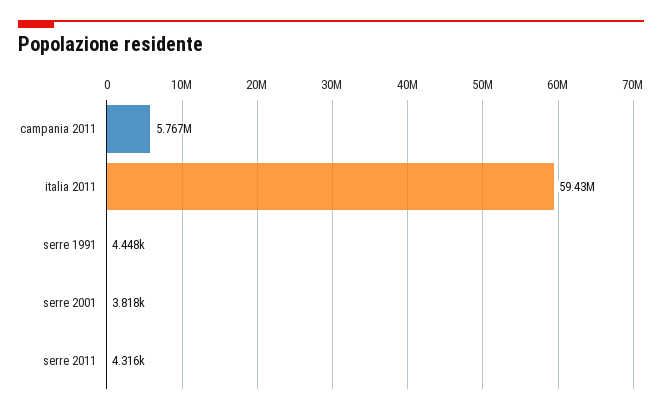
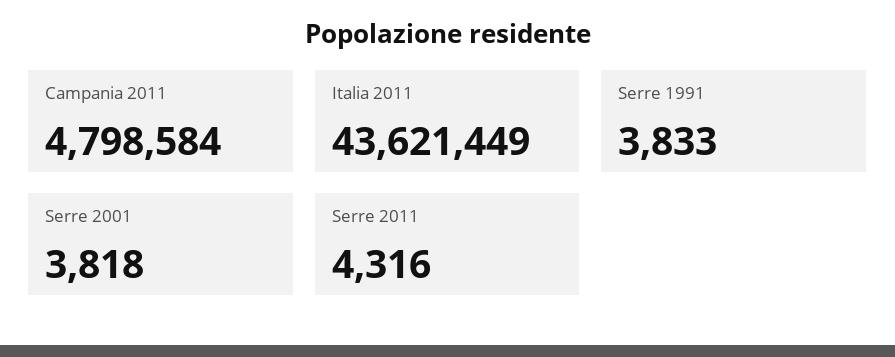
campania 2011: 5767000 -> 4798584
italia 2011: 59430000 -> 43621449
serre 1991: 4448 -> 3833

